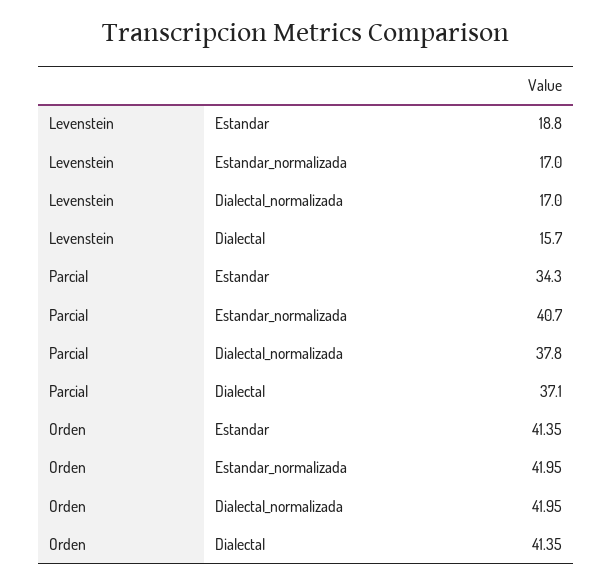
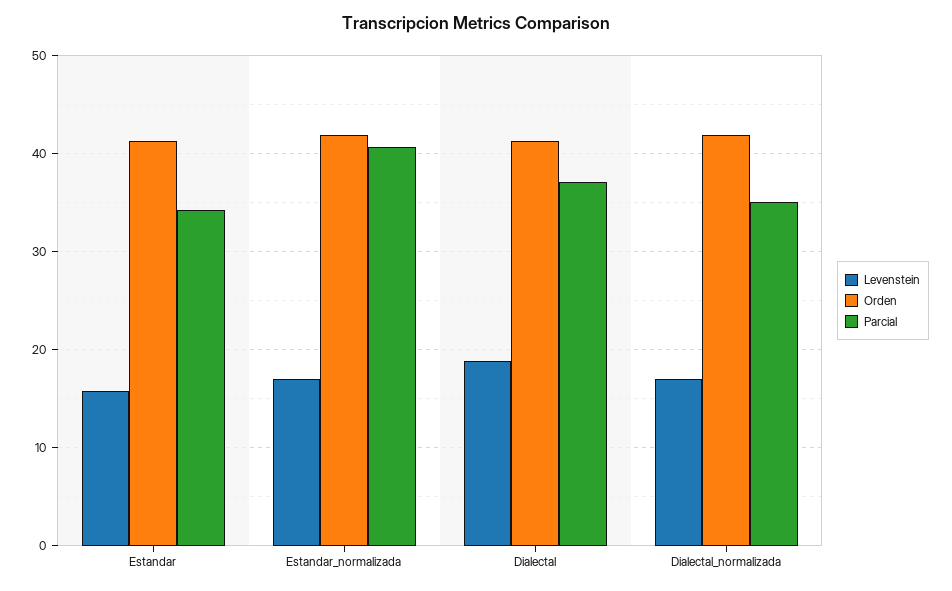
Levenstein, Estandar: 18.8 -> 16
Levenstein, Dialectal: 15.7 -> 19
Parcial, Dialectal_normalizada: 37.8 -> 35

